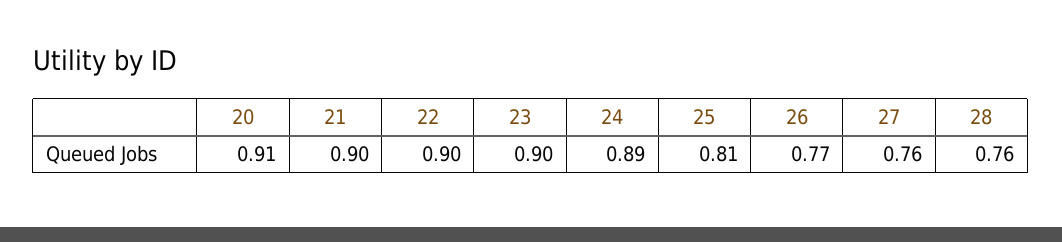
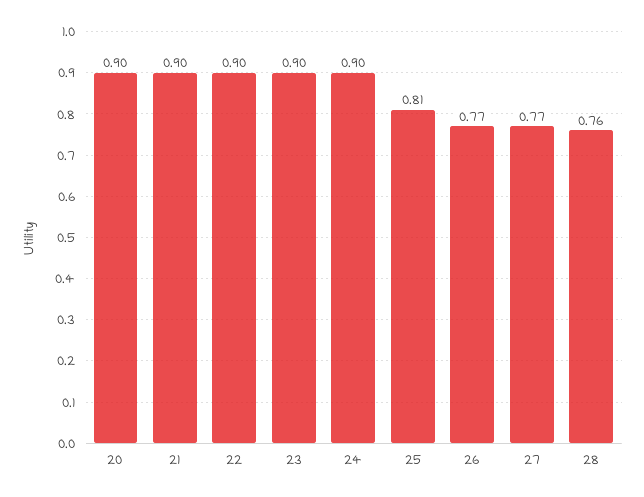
20: 0.91 -> 0.9
24: 0.89 -> 0.9
27: 0.76 -> 0.77

